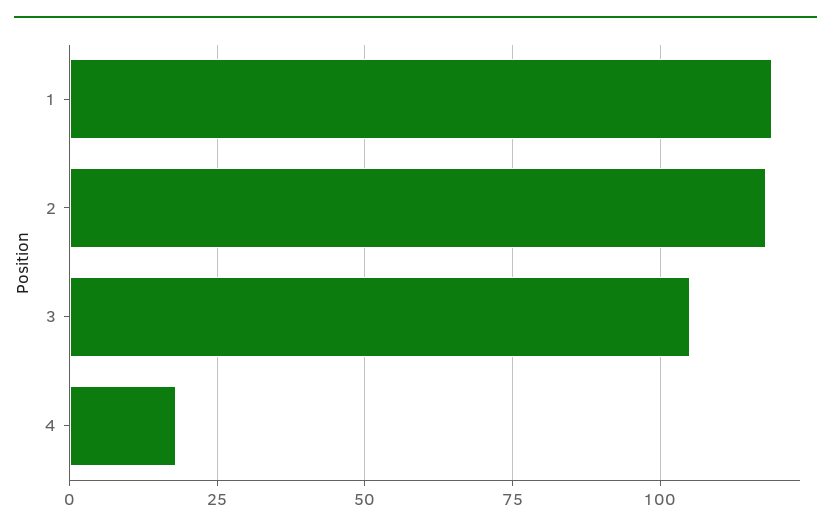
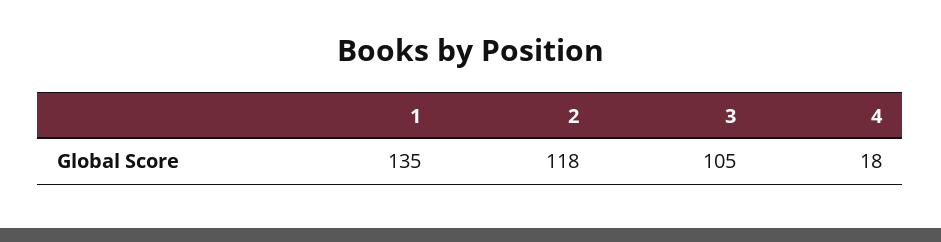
1: 120 -> 135

